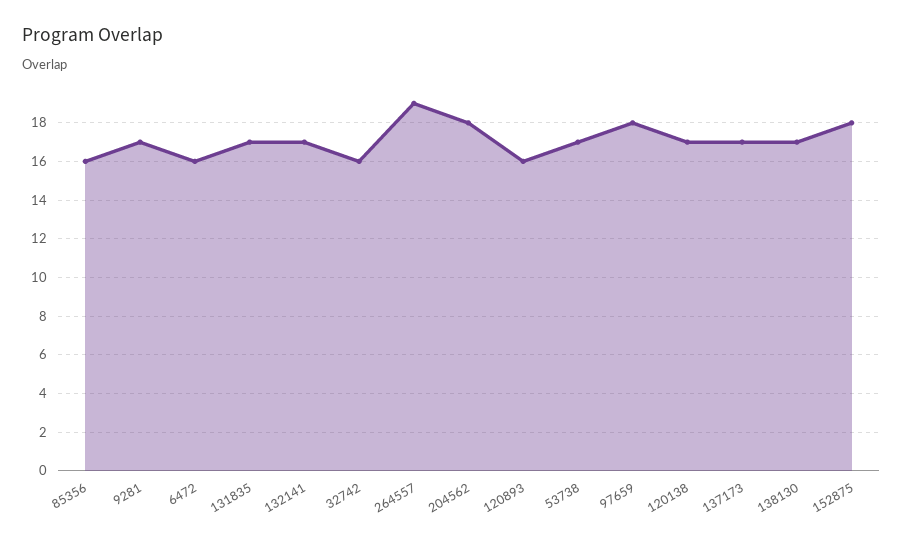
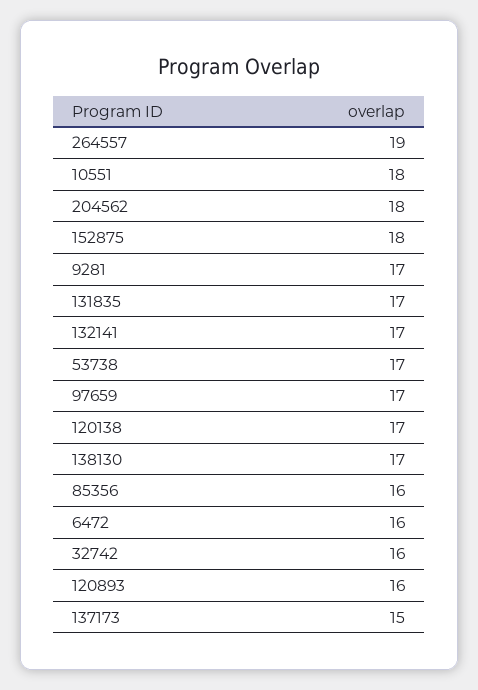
97659: 18 -> 17
137173: 17 -> 15
10551: none -> 18

